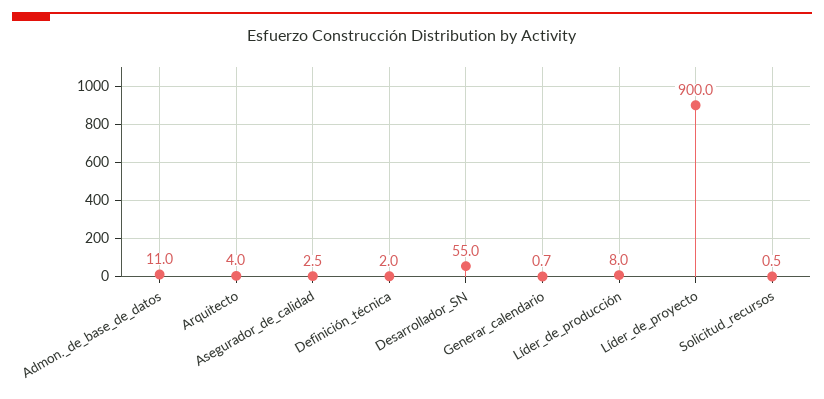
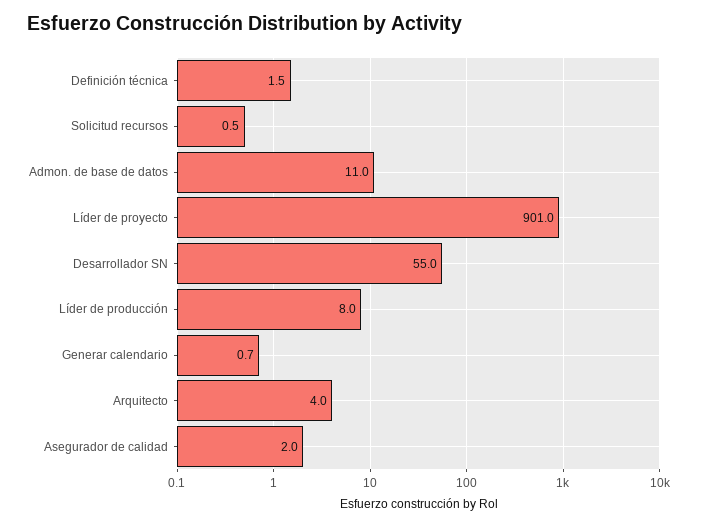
Asegurador_de_calidad: 2.5 -> 2
Definición_técnica: 2 -> 1.5
Líder_de_proyecto: 900 -> 901

